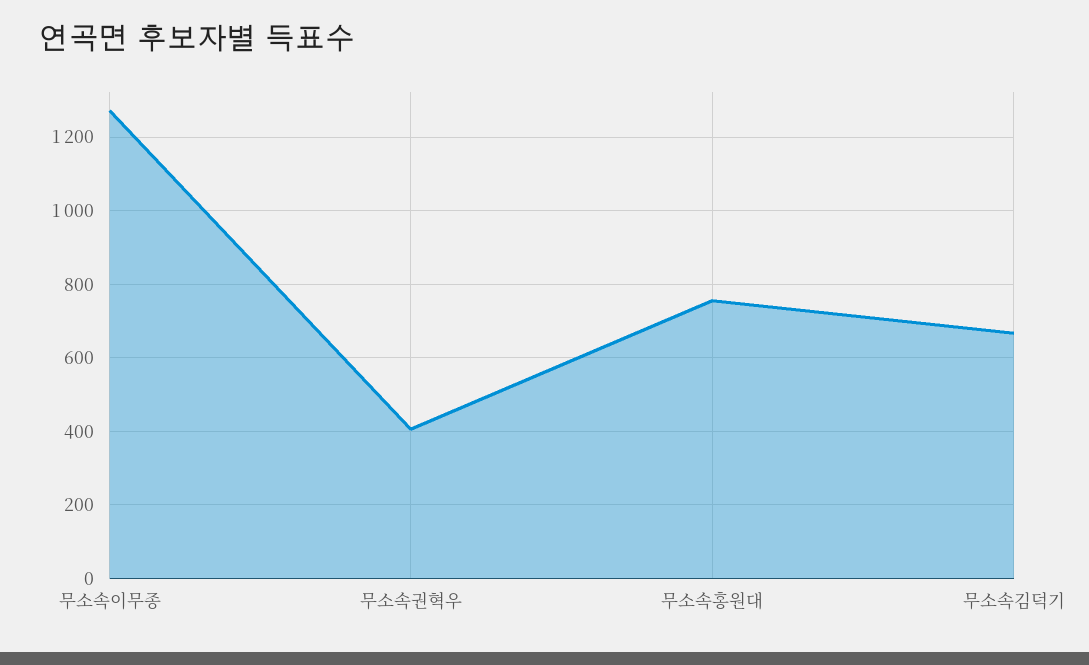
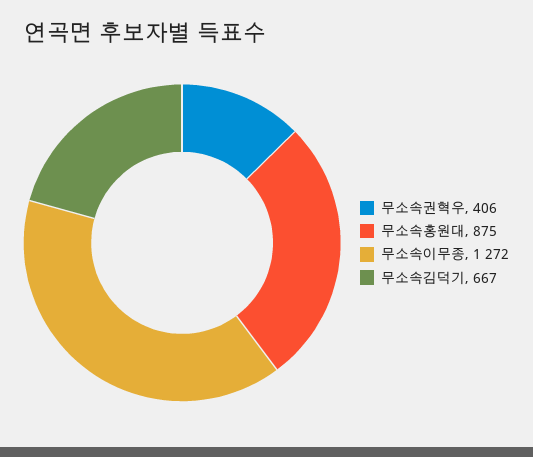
무소속홍원대: 760 -> 875

